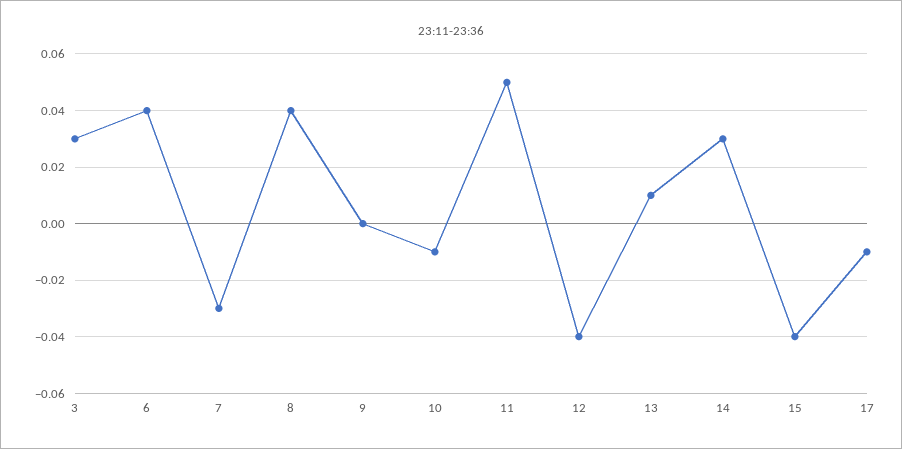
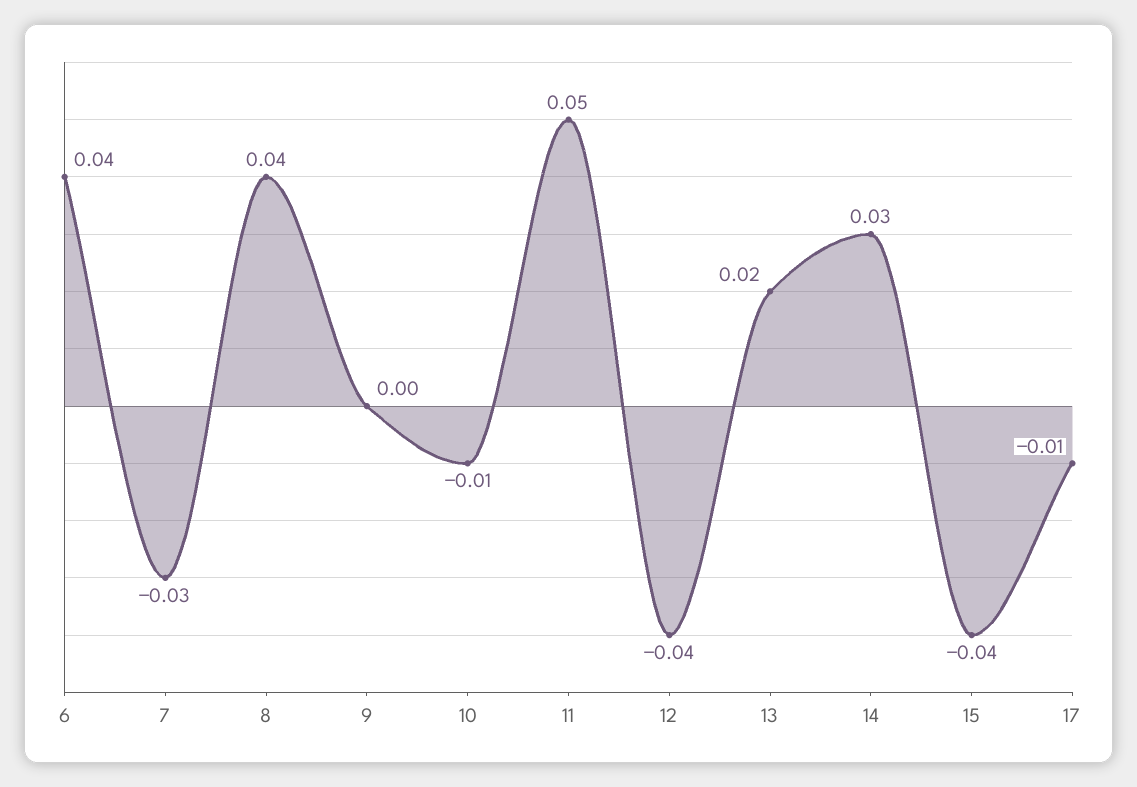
3: 0.03 -> none
13: 0.01 -> 0.02

